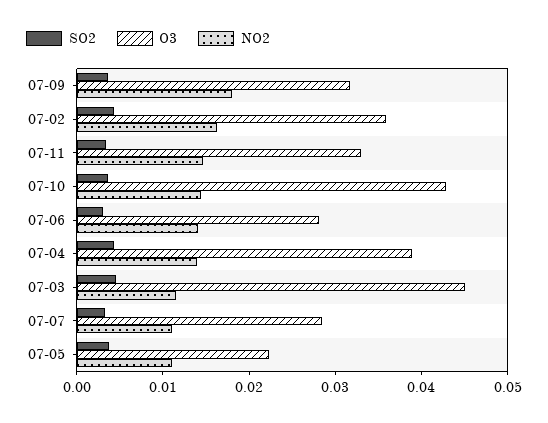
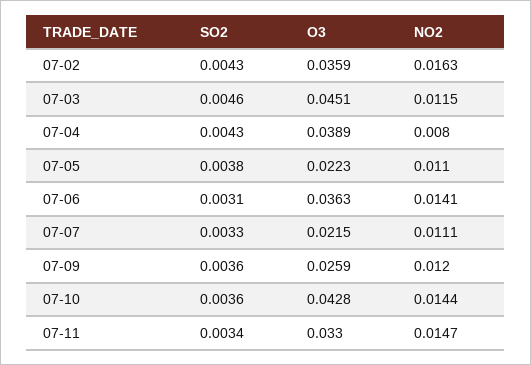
O3, 07-09: 0.032 -> 0.0259
NO2, 07-09: 0.018 -> 0.012
O3, 07-06: 0.028 -> 0.0363
NO2, 07-04: 0.014 -> 0.008
O3, 07-07: 0.028 -> 0.0215

